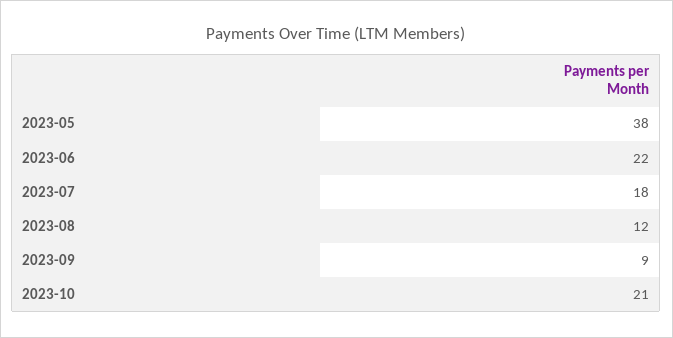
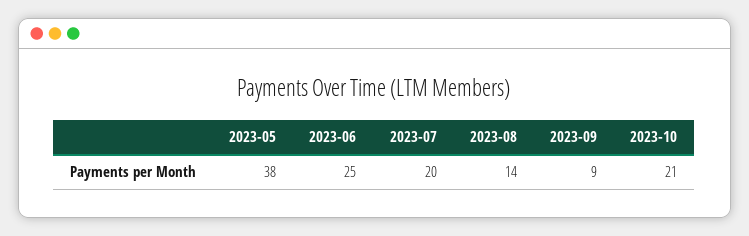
2023-06: 22 -> 25
2023-07: 18 -> 20
2023-08: 12 -> 14

